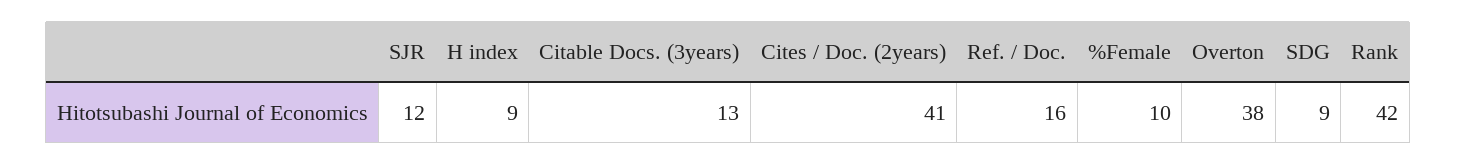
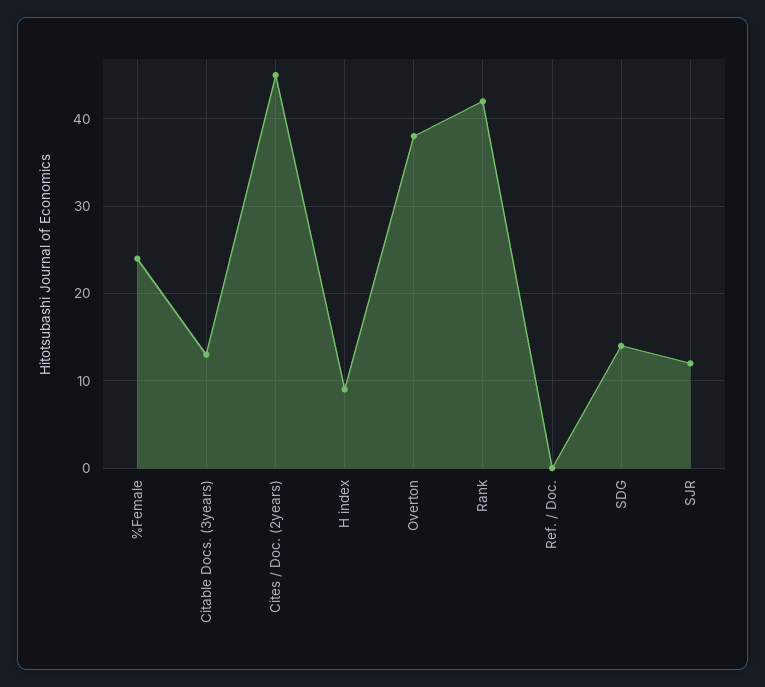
Cites / Doc. (2years): 41 -> 45
Ref. / Doc.: 16 -> 0
%Female: 10 -> 24
SDG: 9 -> 14

